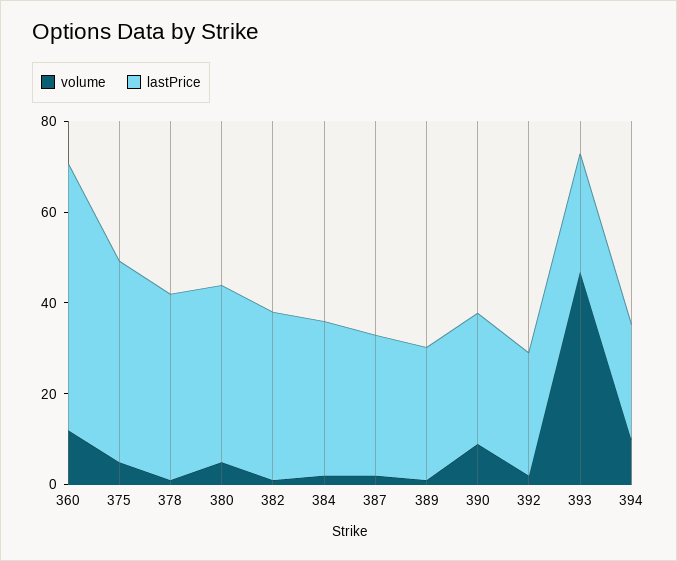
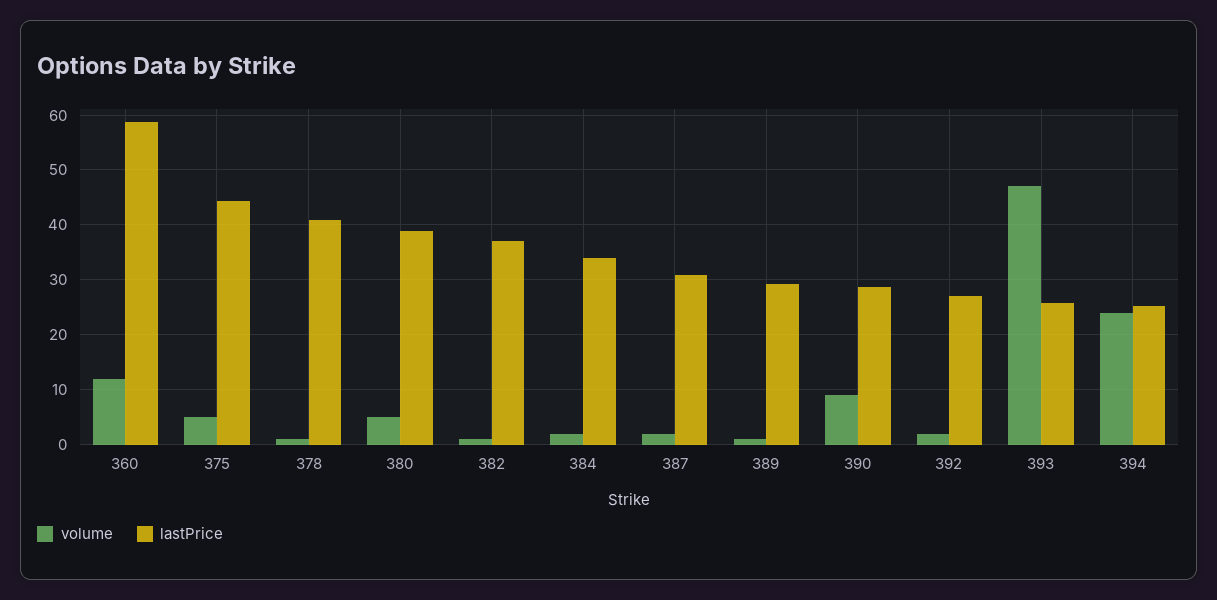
volume, 394: 10 -> 24

